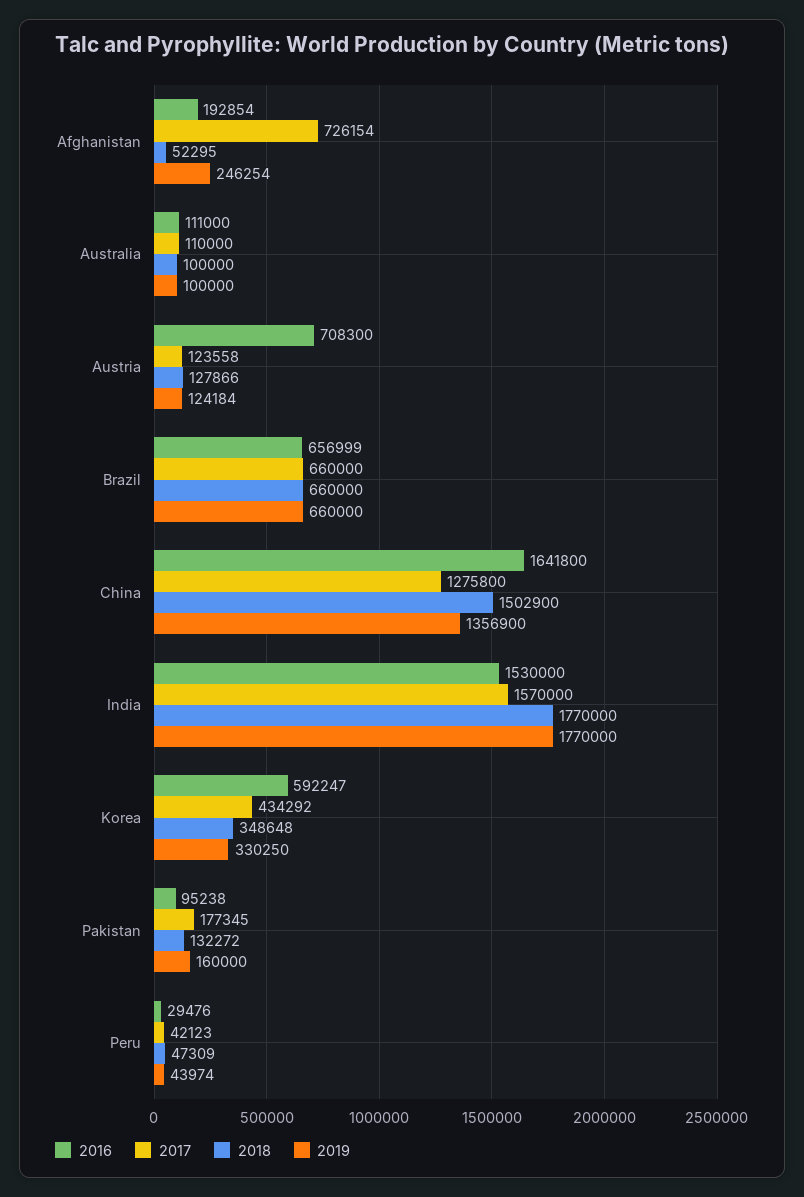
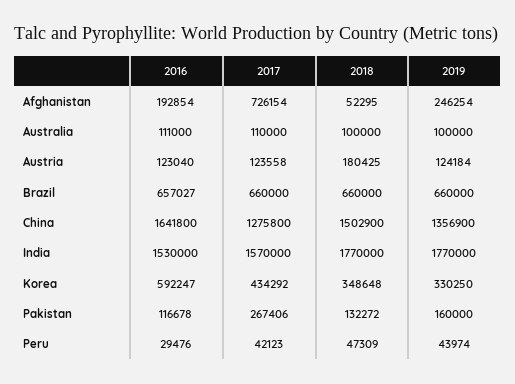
2016, Austria: 708300 -> 123040
2018, Austria: 127866 -> 180425
2016, Brazil: 656999 -> 657027
2016, Pakistan: 95238 -> 116678
2017, Pakistan: 177345 -> 267406

